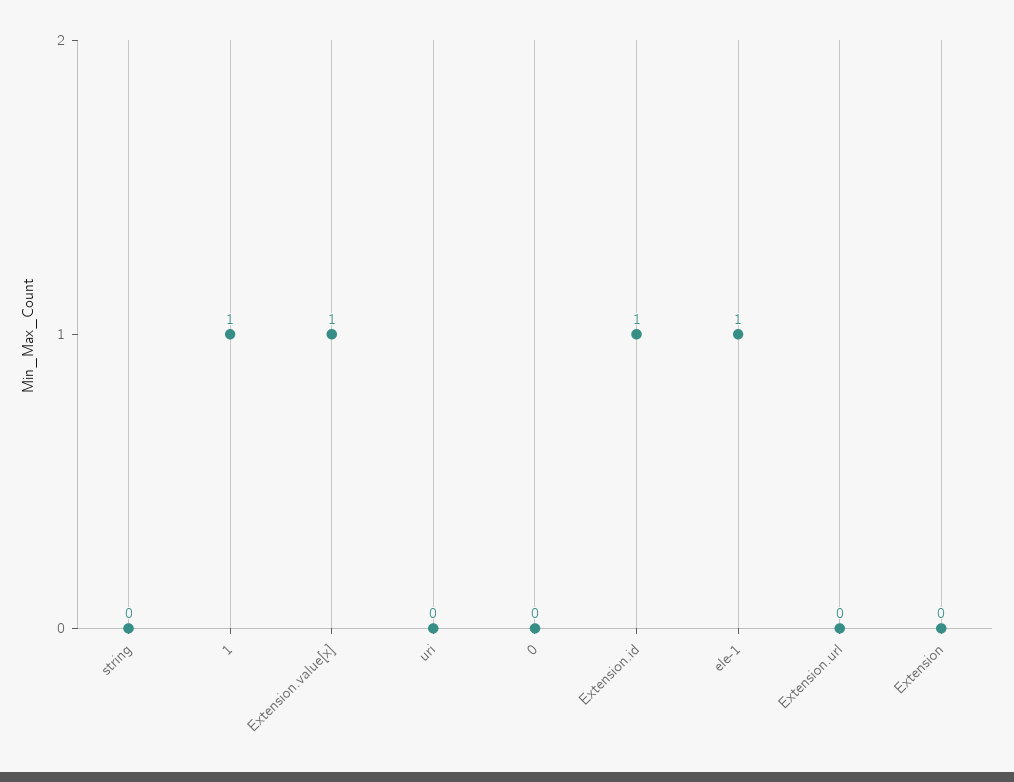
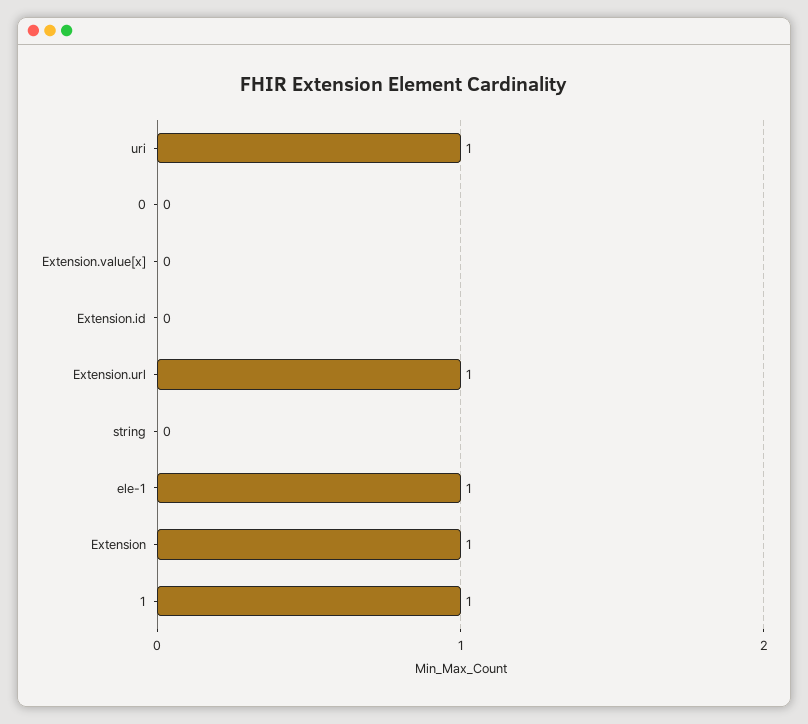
Extension.value[x]: 1 -> 0
uri: 0 -> 1
Extension.id: 1 -> 0
Extension.url: 0 -> 1
Extension: 0 -> 1

